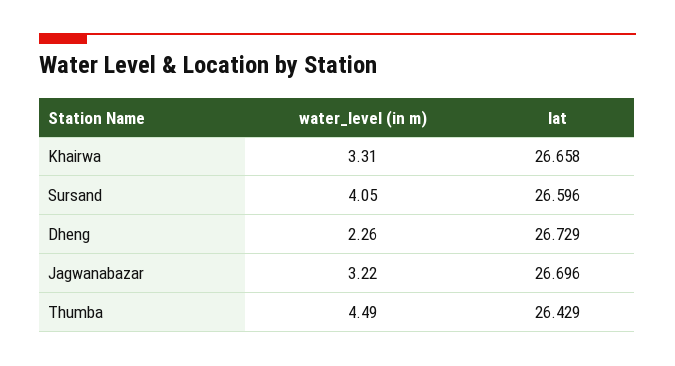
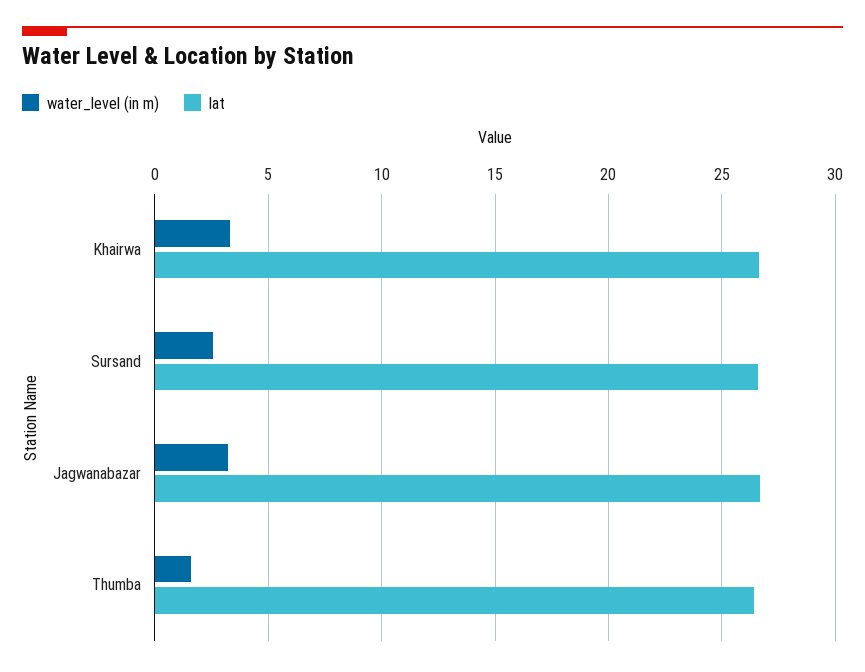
water_level (in m), Sursand: 4.05 -> 2.5
water_level (in m), Dheng: 2.26 -> none
lat, Dheng: 26.729 -> none
water_level (in m), Thumba: 4.49 -> 1.5

